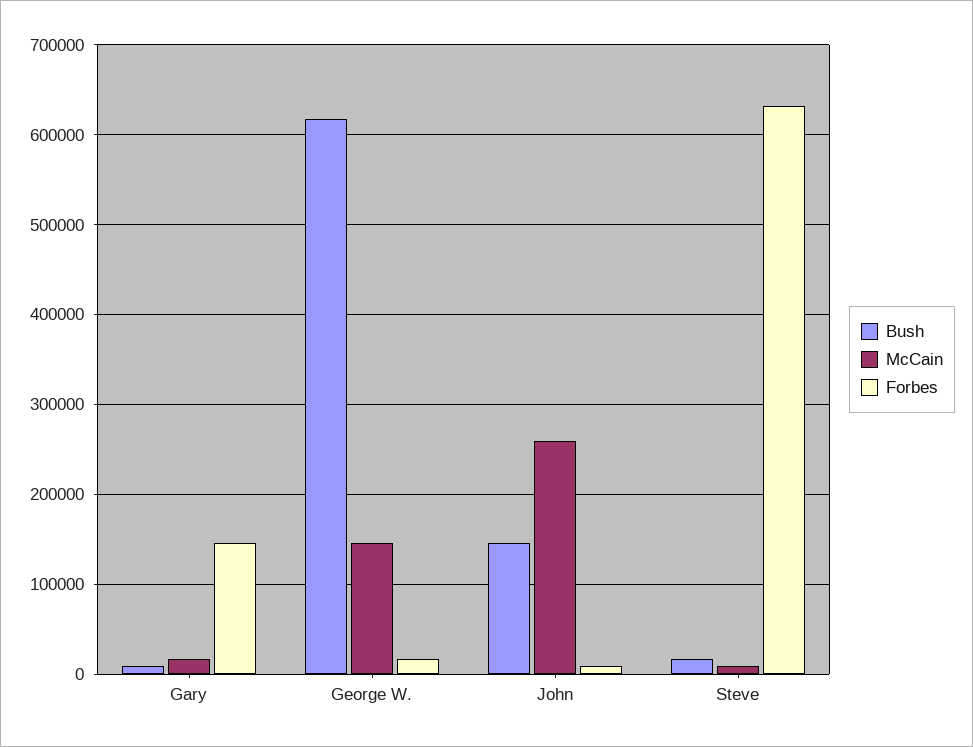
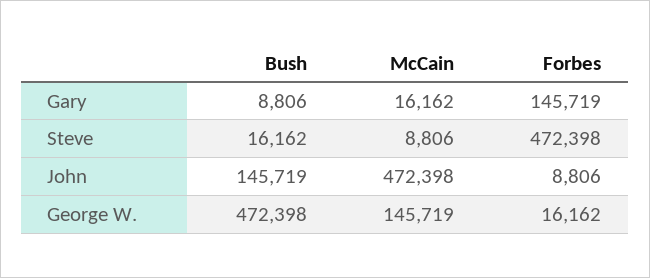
Bush, George W.: 620000 -> 472398
McCain, John: 260000 -> 472398
Forbes, Steve: 630000 -> 472398

